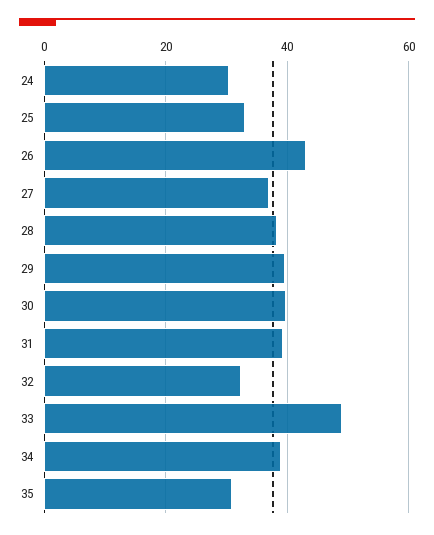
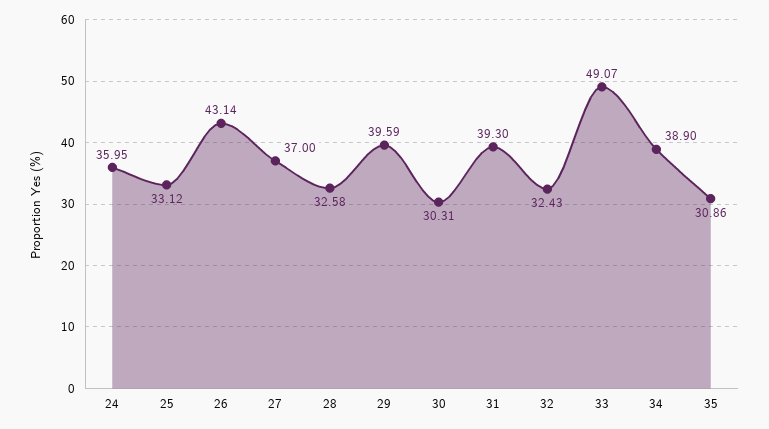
24: 30 -> 35.95
28: 38 -> 32.58
30: 40 -> 30.31

